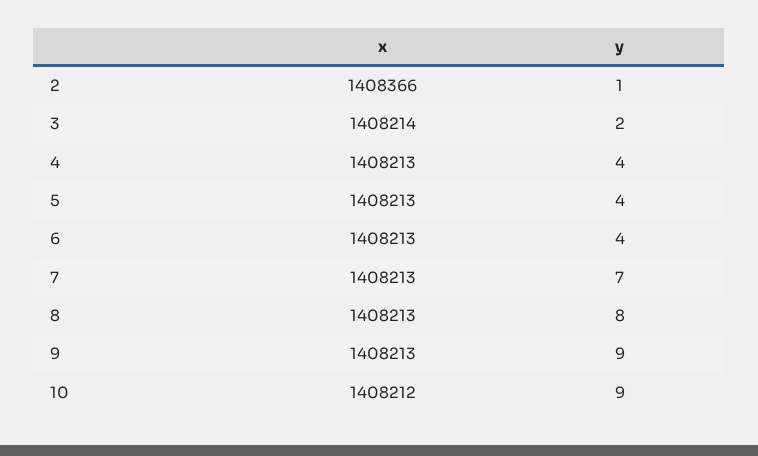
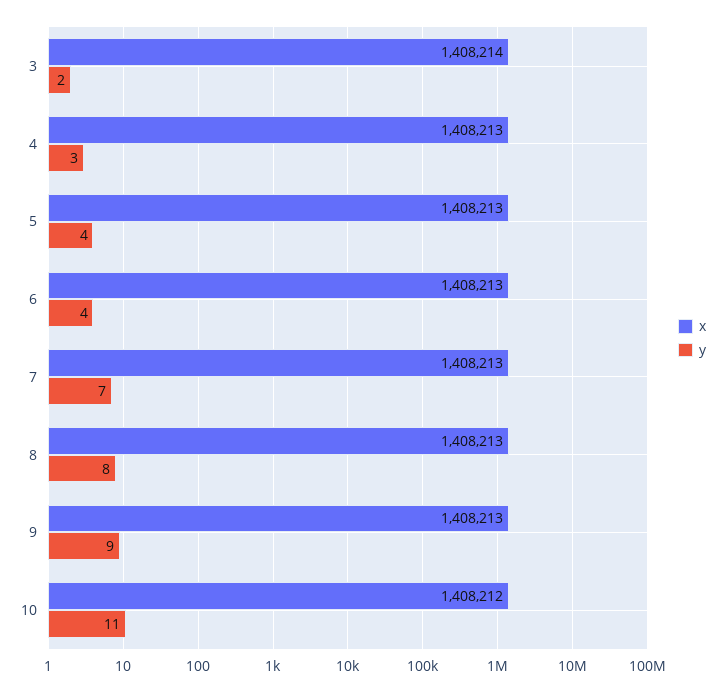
x, 2: 1408366 -> none
y, 2: 1 -> none
y, 4: 4 -> 3
y, 10: 9 -> 11

